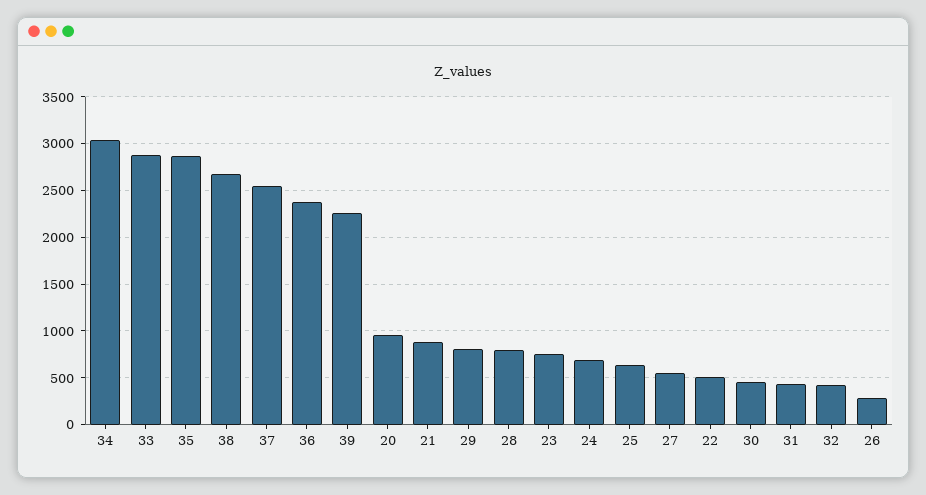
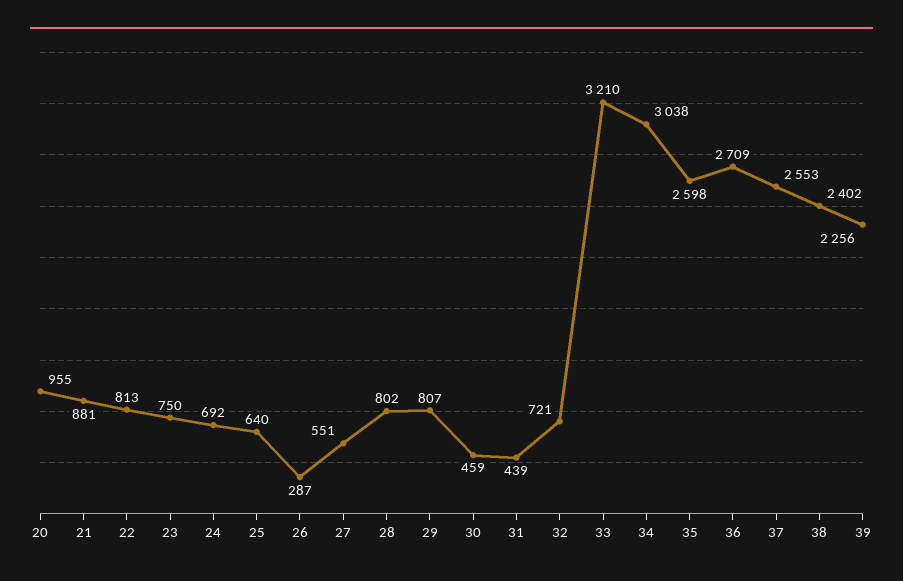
33: 2900 -> 3210
35: 2900 -> 2598
38: 2700 -> 2402
36: 2400 -> 2709
22: 500 -> 813
32: 400 -> 721

